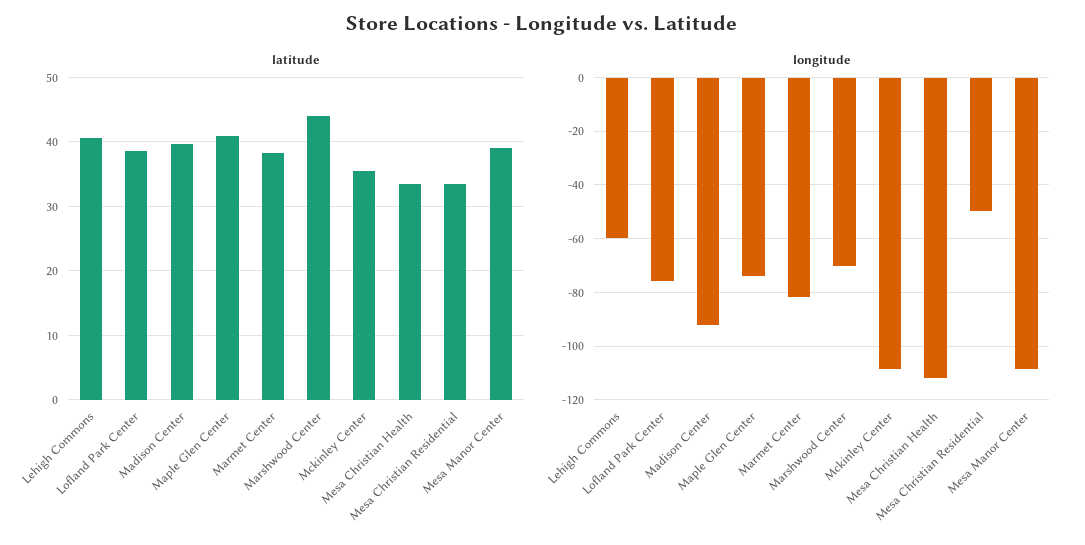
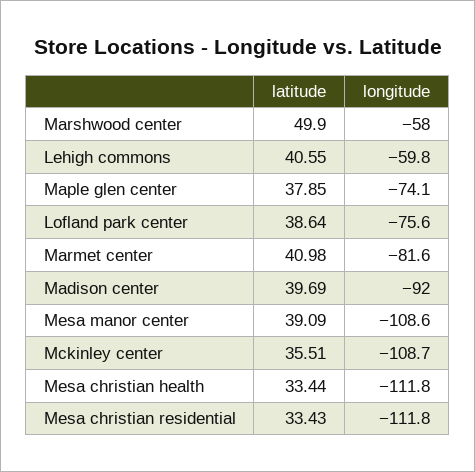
latitude, Maple Glen Center: 41 -> 37.85
latitude, Marmet Center: 38 -> 40.98
latitude, Marshwood Center: 44 -> 49.9
longitude, Marshwood Center: -70 -> -58
longitude, Mesa Christian Residential: -50 -> -111.8

